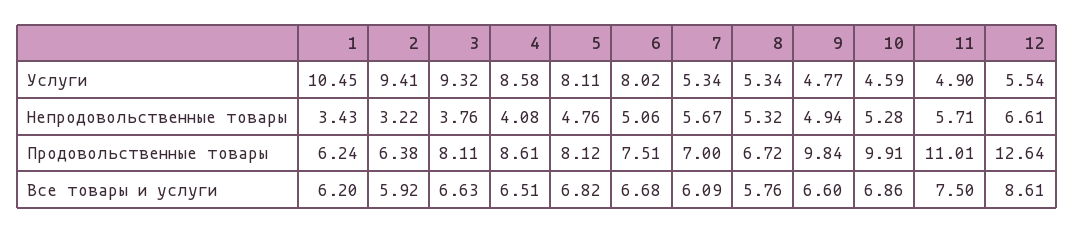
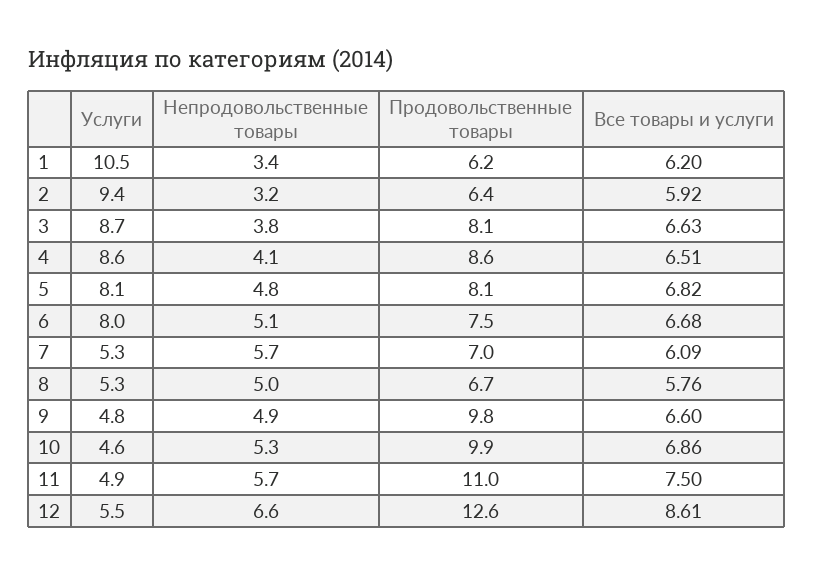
3, Услуги: 9.32 -> 8.7
8, Непродовольственные товары: 5.32 -> 5

